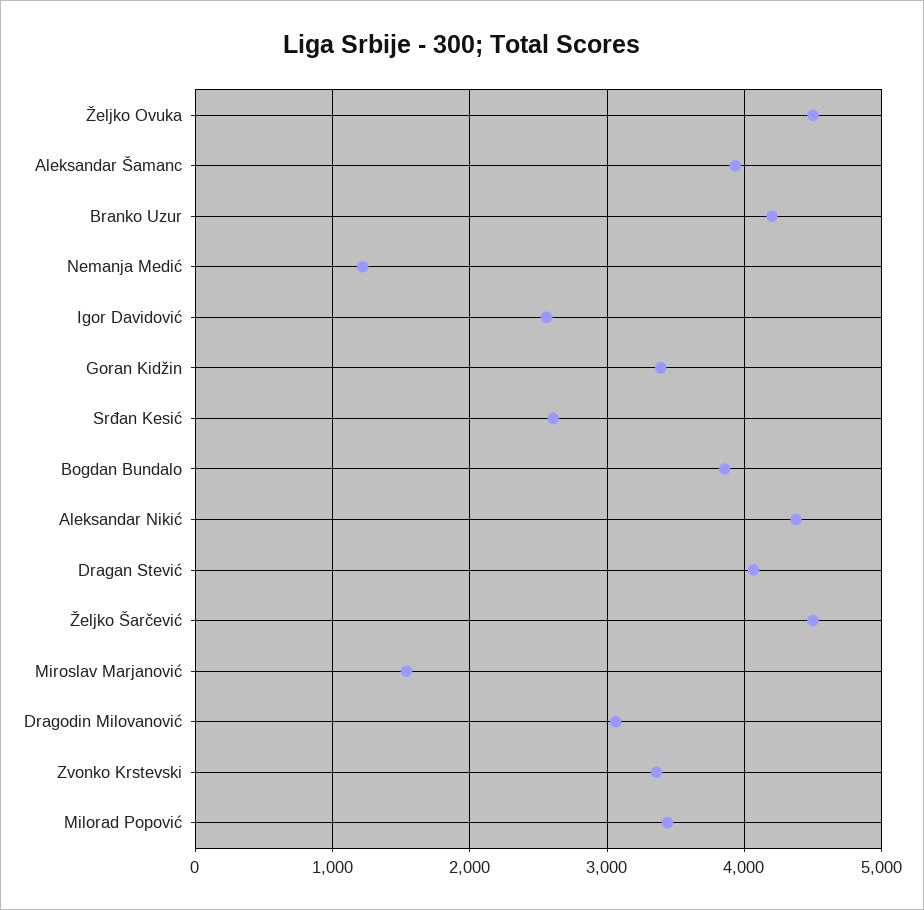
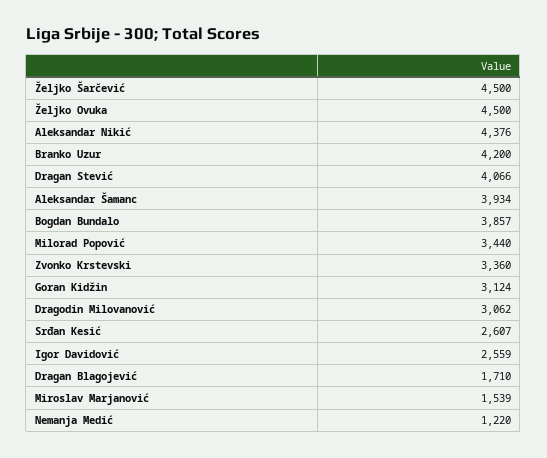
Goran Kidžin: 3400 -> 3124
Dragan Blagojević: none -> 1710

